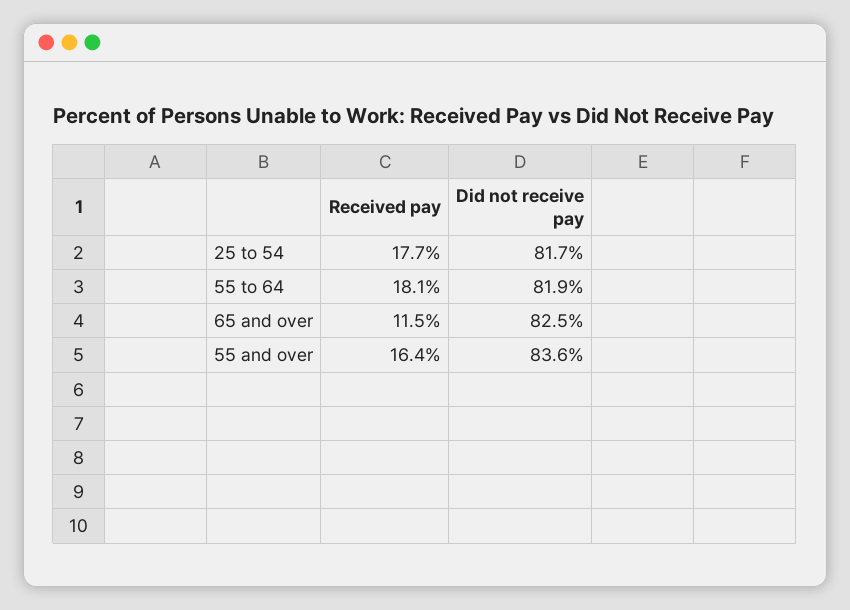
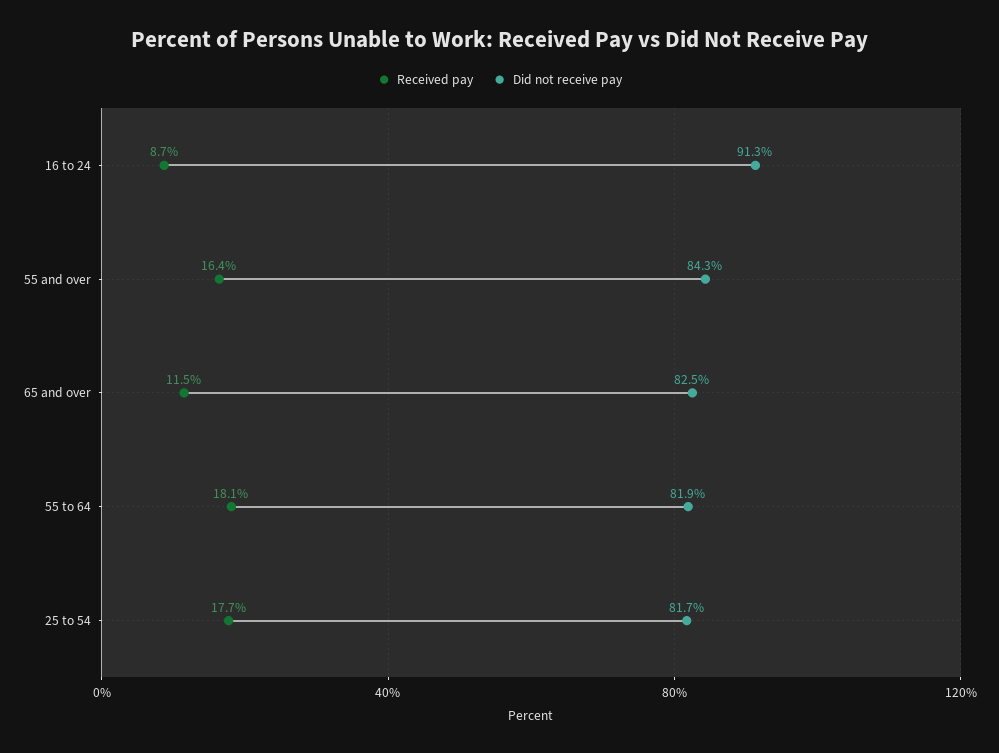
Did not receive pay, 55 and over: 83.6 -> 84.3
Received pay, 16 to 24: none -> 8.7
Did not receive pay, 16 to 24: none -> 91.3

